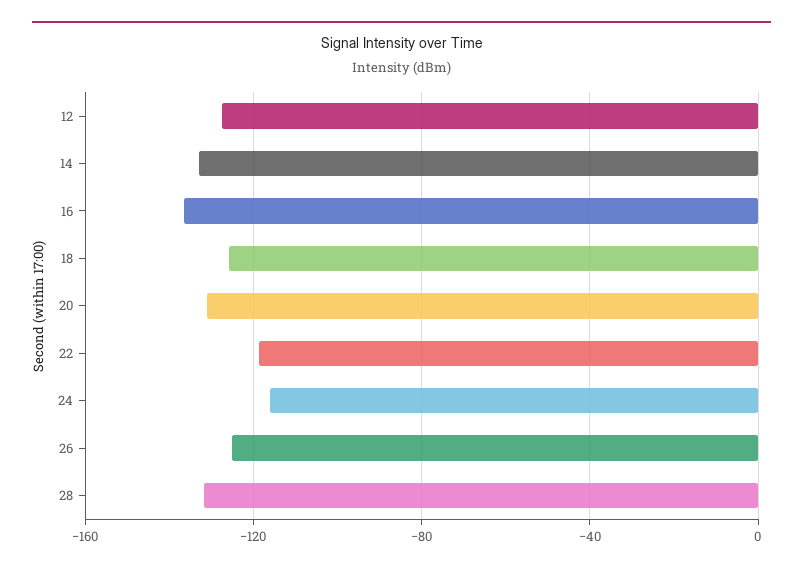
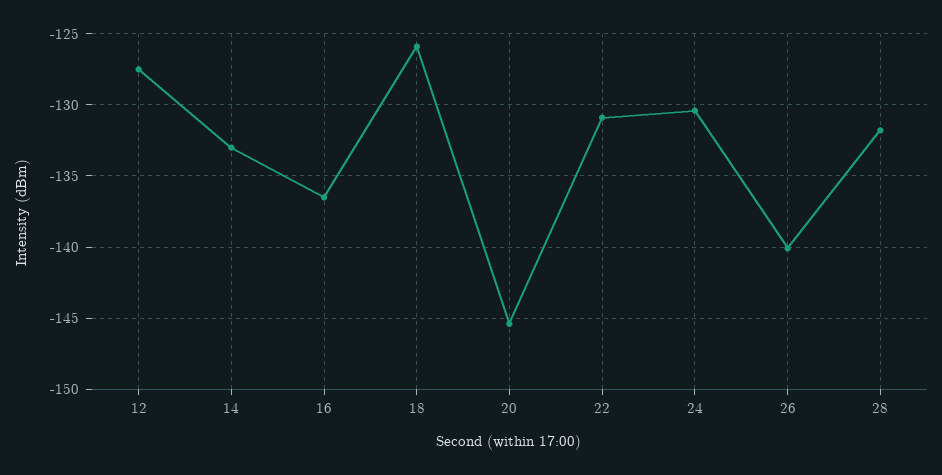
20: -130 -> -145.5
22: -120 -> -131
24: -115 -> -130.5
26: -125 -> -140

